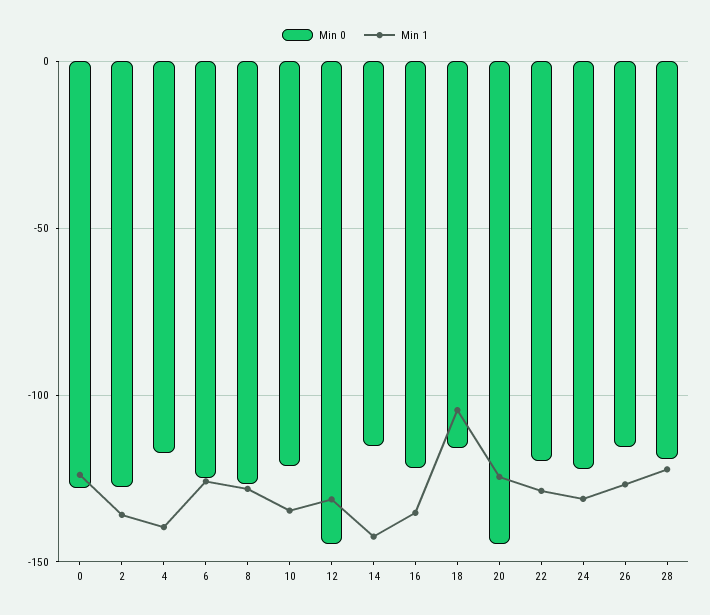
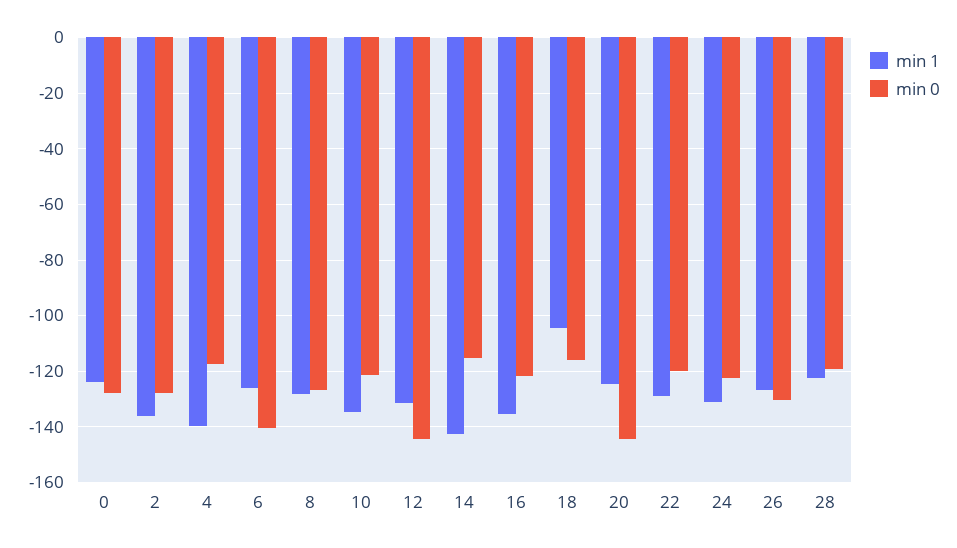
Min 0, 6: -125 -> -140
Min 0, 26: -115 -> -130

